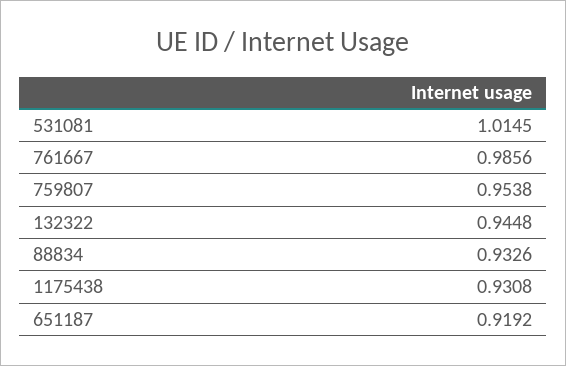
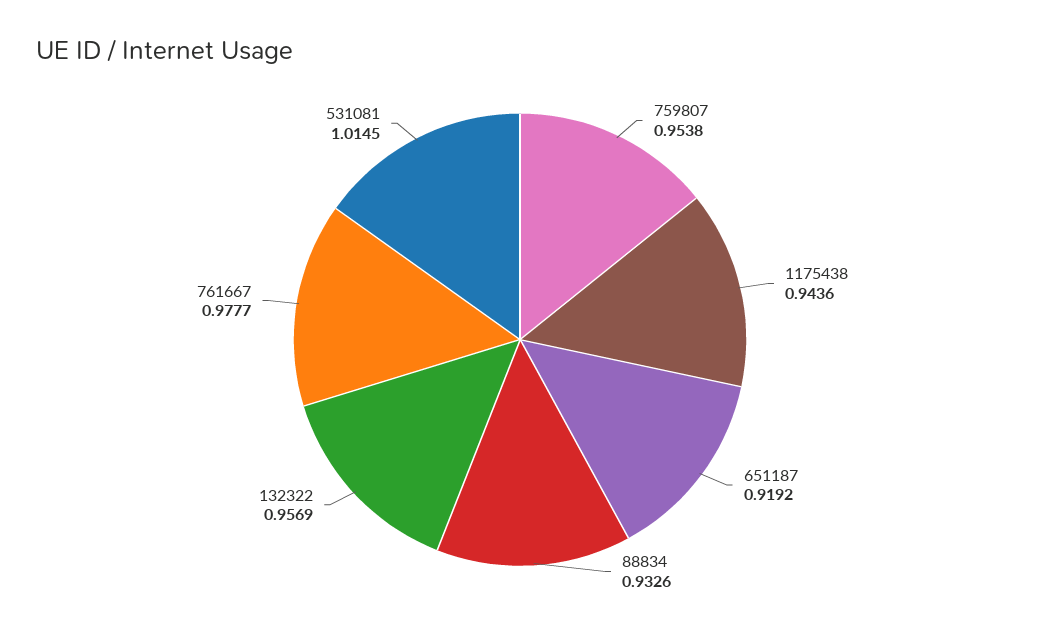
761667: 0.9856 -> 0.9777
132322: 0.9448 -> 0.9569
1175438: 0.9308 -> 0.9436

